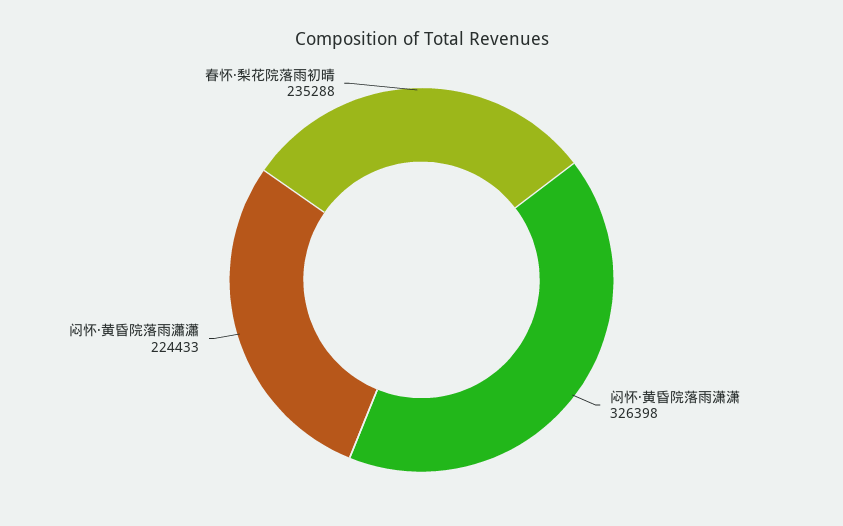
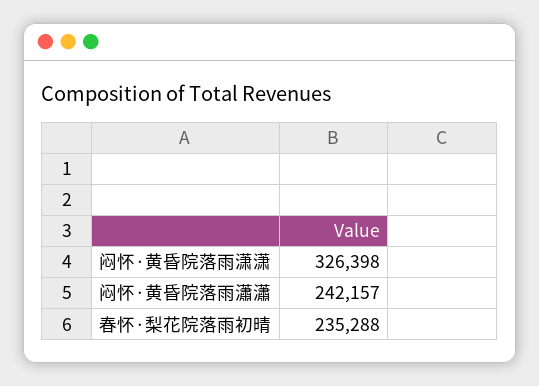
闷怀·黄昏院落雨瀟瀟: 224433 -> 242157

